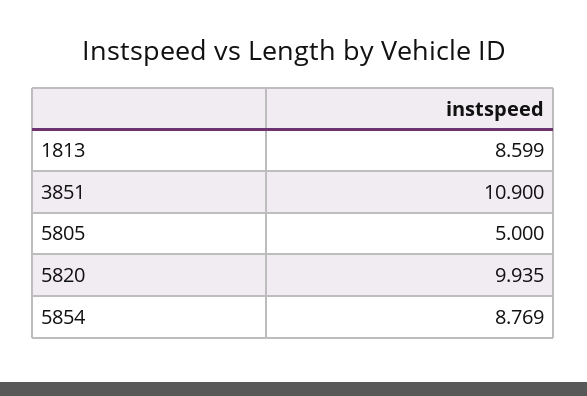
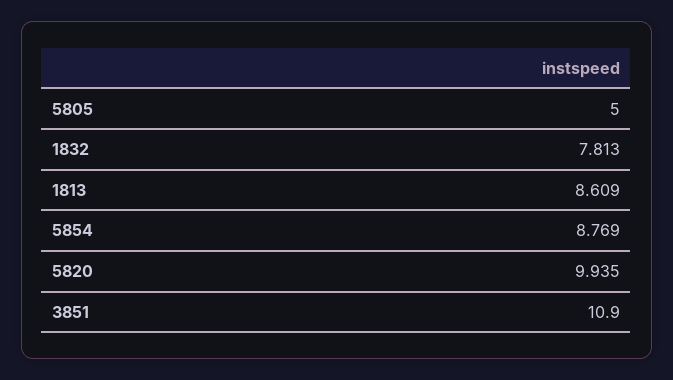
1813: 8.599 -> 8.609
1832: none -> 7.813

